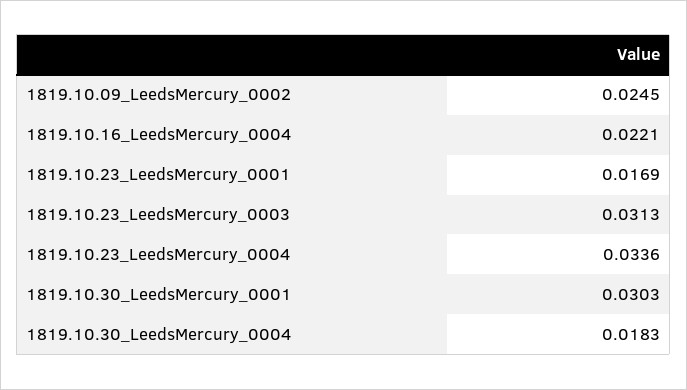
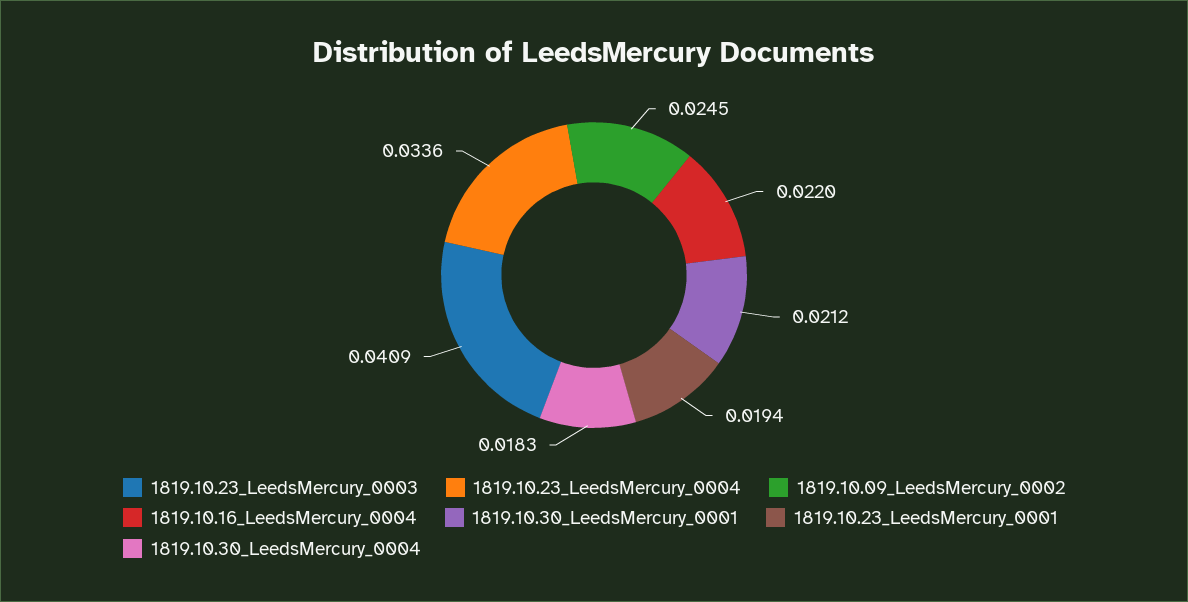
1819.10.16_LeedsMercury_0004: 0.0221 -> 0.022
1819.10.23_LeedsMercury_0001: 0.0169 -> 0.0194
1819.10.23_LeedsMercury_0003: 0.0313 -> 0.0409
1819.10.30_LeedsMercury_0001: 0.0303 -> 0.0212

